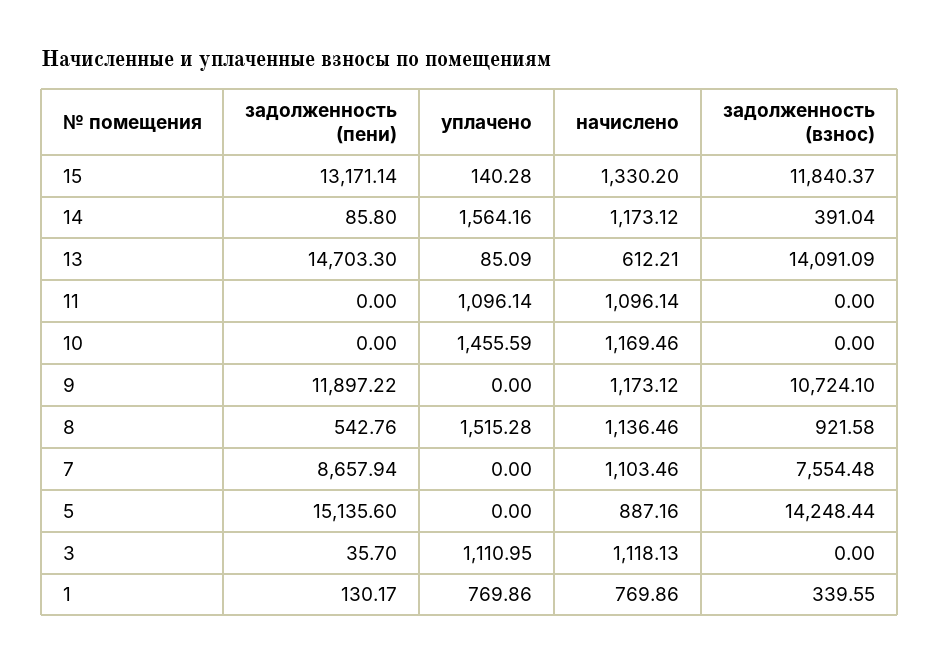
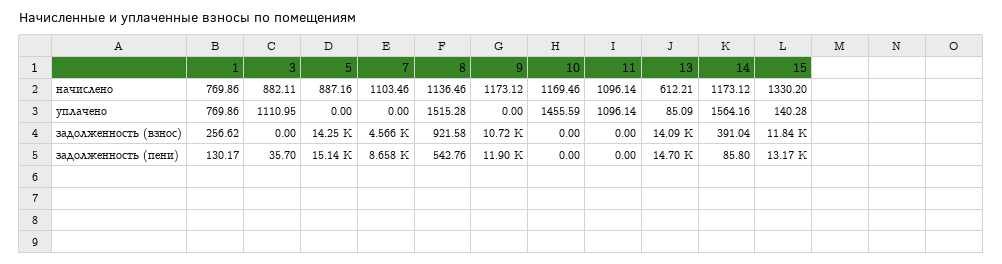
задолженность (взнос), 7: 7554.48 -> 4566
начислено, 3: 1118.13 -> 882.11
задолженность (взнос), 1: 339.55 -> 256.62

